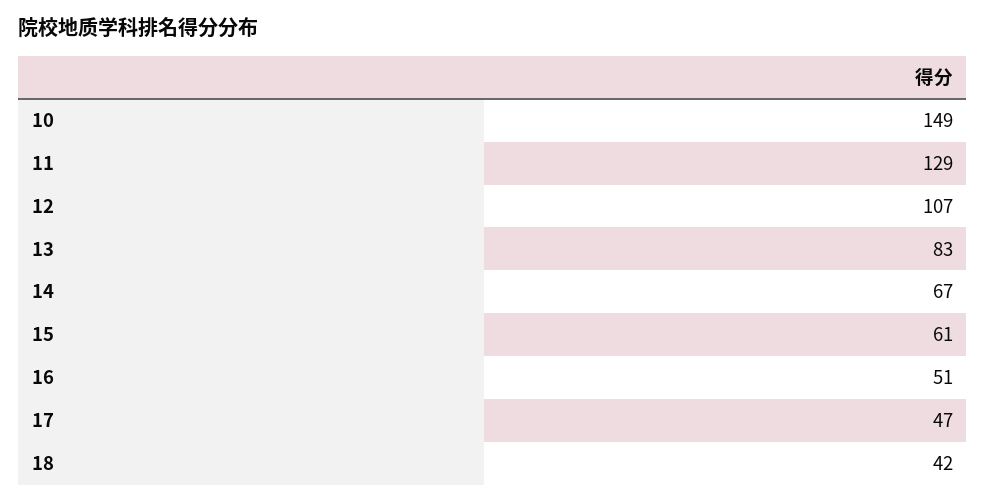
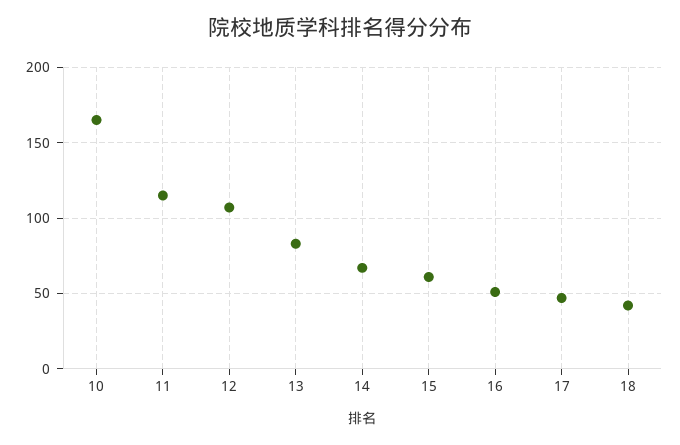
10: 149 -> 165
11: 129 -> 115

